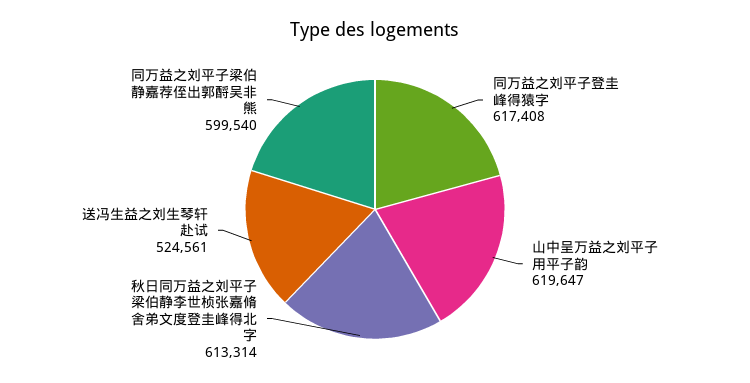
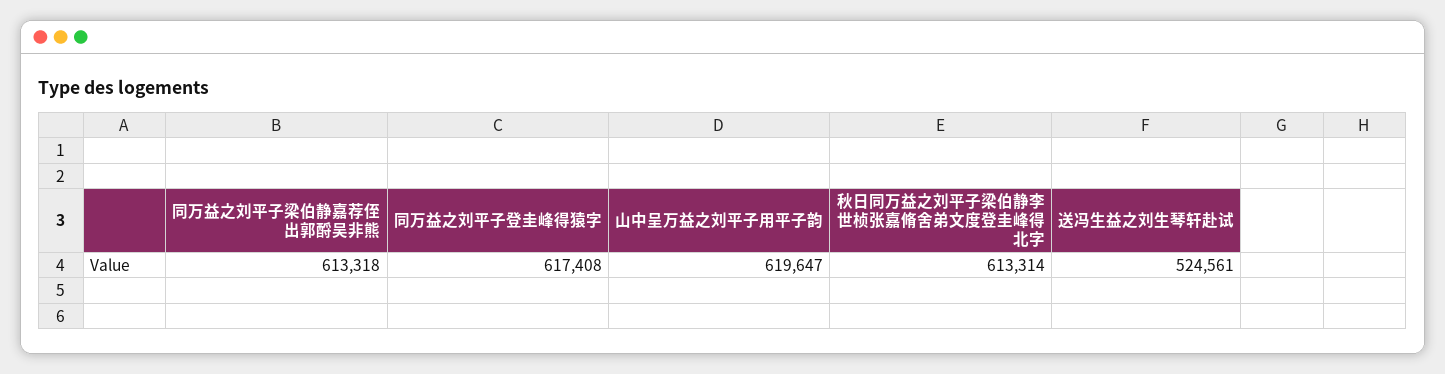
同万益之刘平子梁伯静嘉荐侄出郭酹吴非熊: 599540 -> 613318

